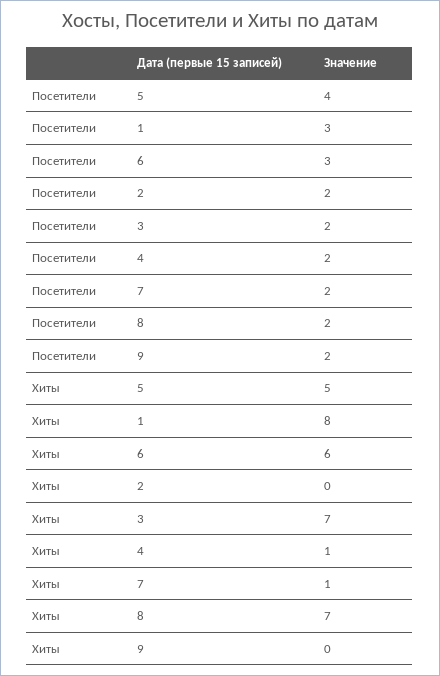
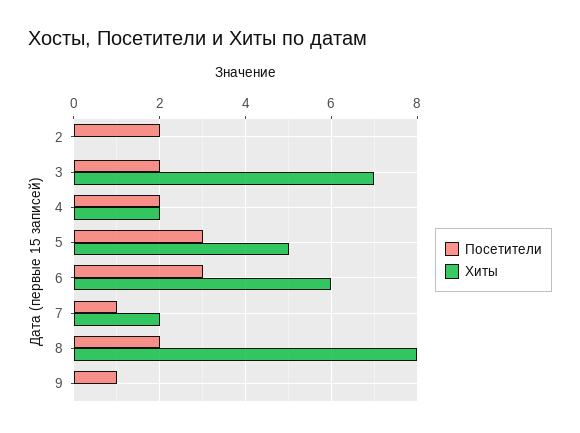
Посетители, 5: 4 -> 3
Посетители, 1: 3 -> none
Посетители, 7: 2 -> 1
Посетители, 9: 2 -> 1
Хиты, 1: 8 -> none
Хиты, 4: 1 -> 2
Хиты, 7: 1 -> 2
Хиты, 8: 7 -> 8

